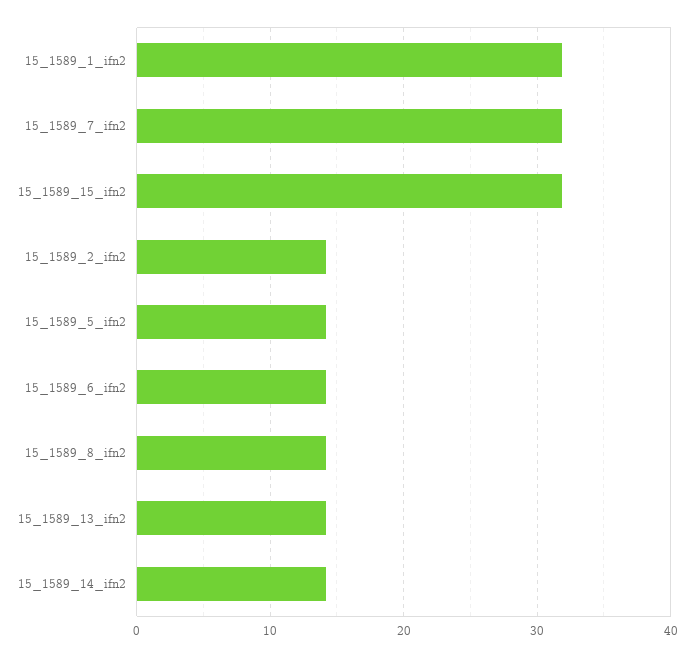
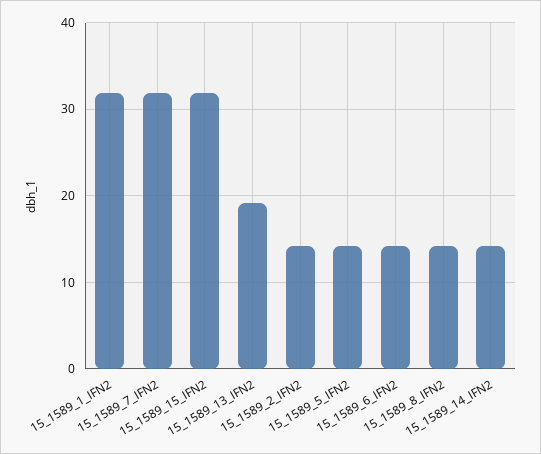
15_1589_13_ifn2: 14 -> 19

